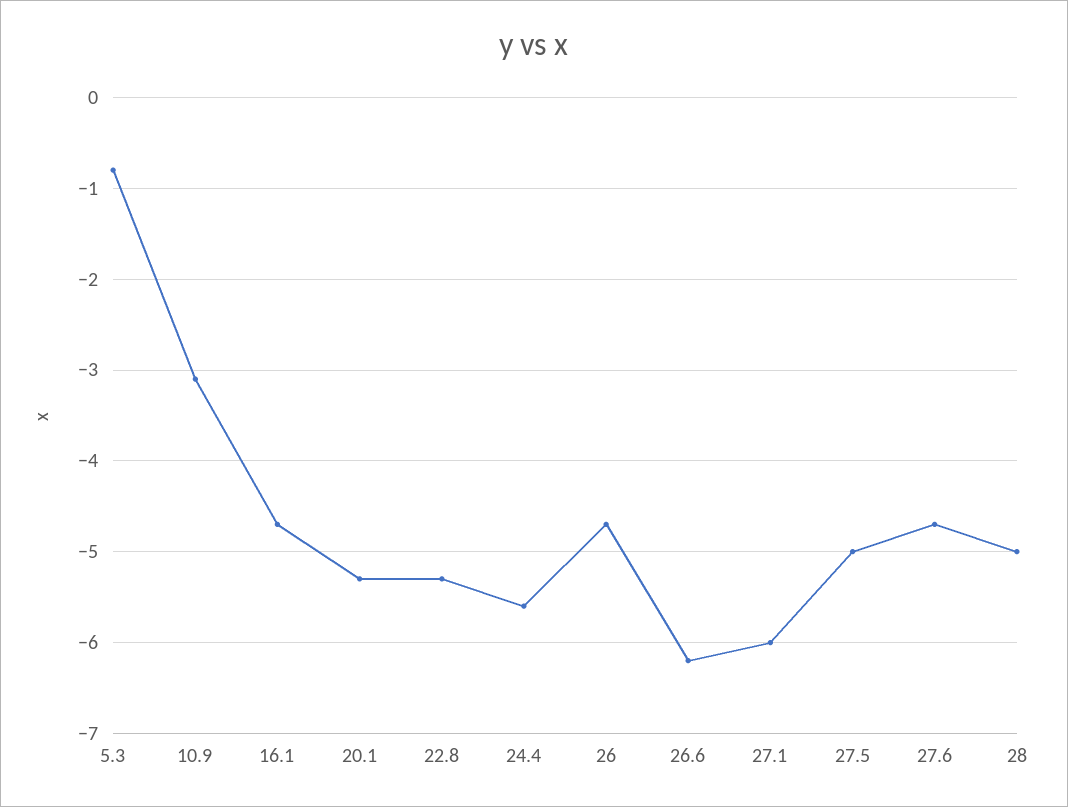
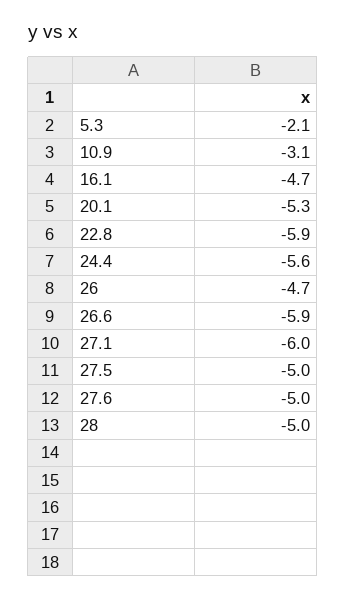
5.3: -0.8 -> -2.1
22.8: -5.3 -> -5.9
26.6: -6.2 -> -5.9
27.6: -4.7 -> -5

